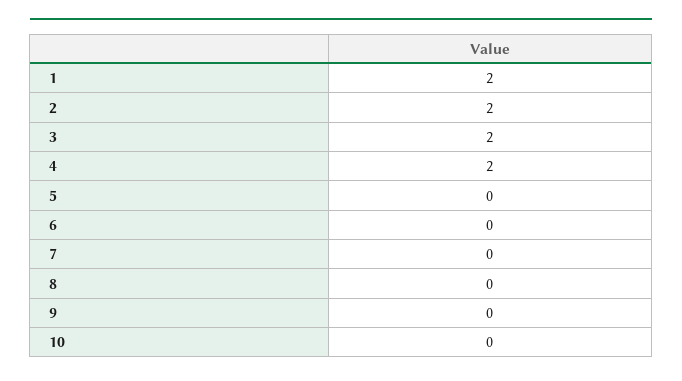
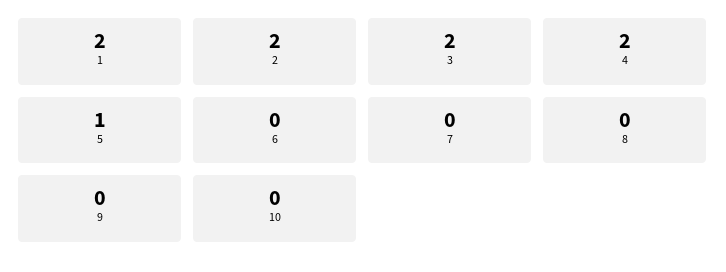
5: 0 -> 1

